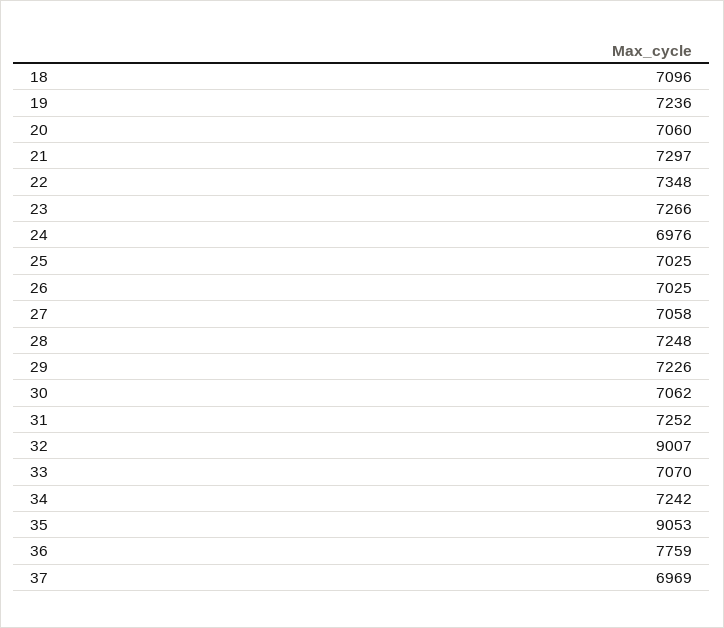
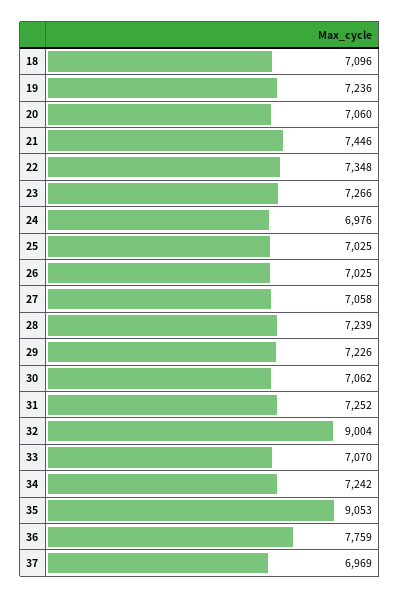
21: 7297 -> 7446
28: 7248 -> 7239
32: 9007 -> 9004

